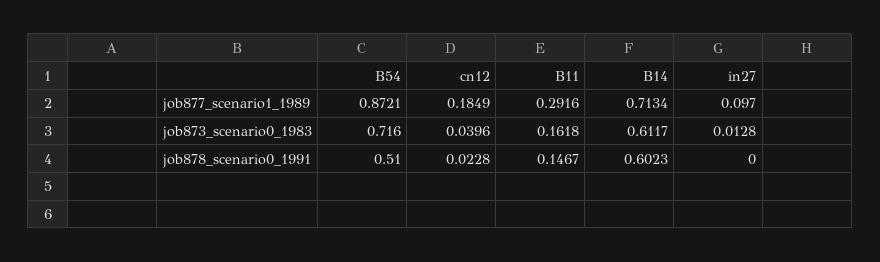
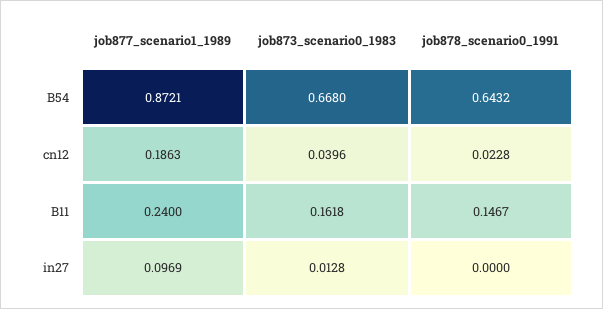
cn12, job877_scenario1_1989: 0.1849 -> 0.1863
B11, job877_scenario1_1989: 0.2916 -> 0.24
B14, job877_scenario1_1989: 0.7134 -> none
in27, job877_scenario1_1989: 0.097 -> 0.0969
B54, job873_scenario0_1983: 0.716 -> 0.668
B14, job873_scenario0_1983: 0.6117 -> none
B54, job878_scenario0_1991: 0.51 -> 0.6432
B14, job878_scenario0_1991: 0.6023 -> none

